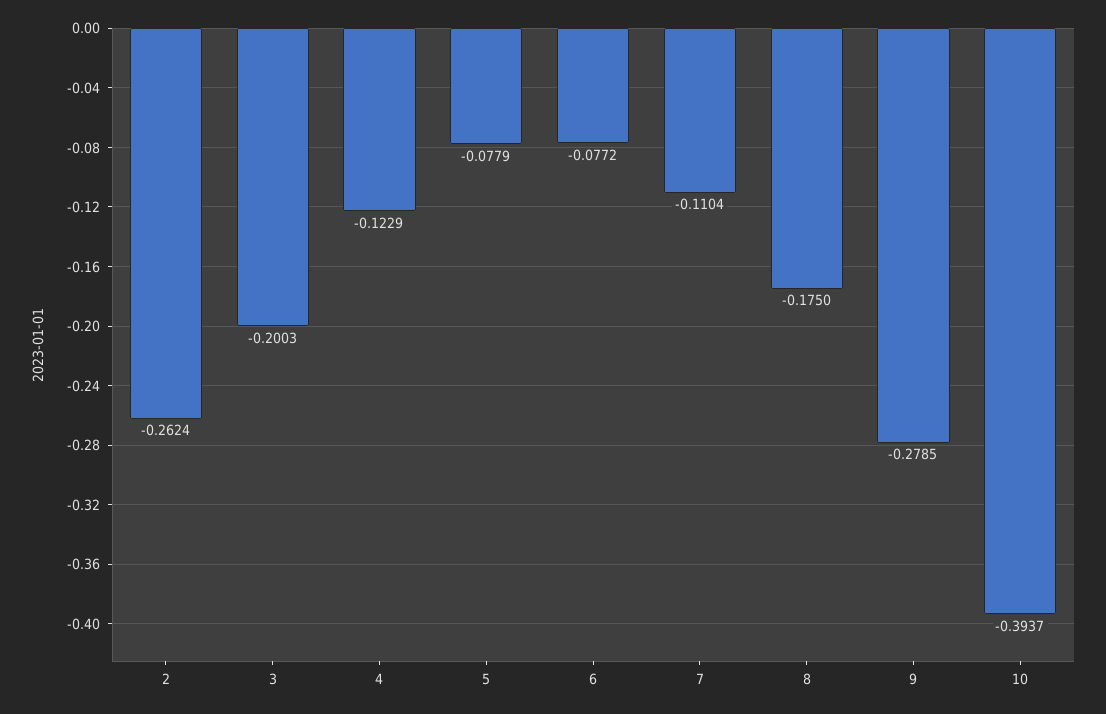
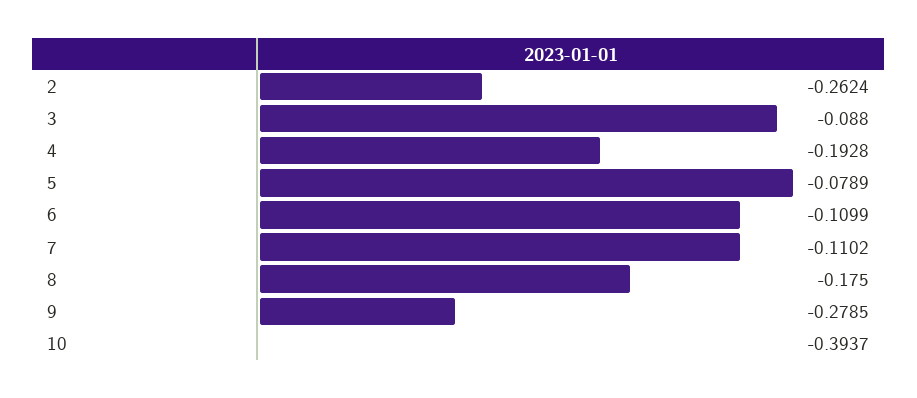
3: -0.2003 -> -0.088
4: -0.1229 -> -0.1928
5: -0.0779 -> -0.0789
6: -0.0772 -> -0.1099
7: -0.1104 -> -0.1102

